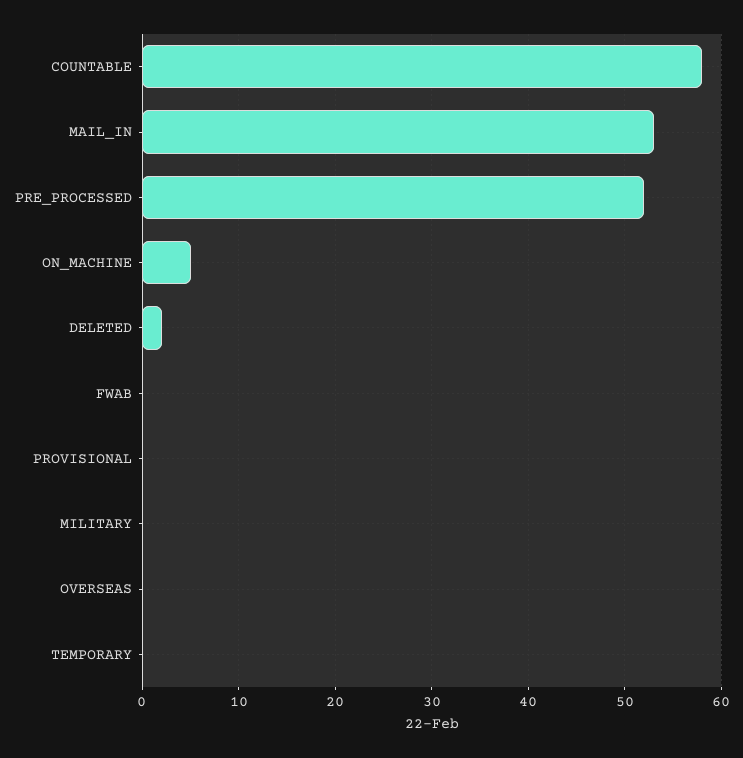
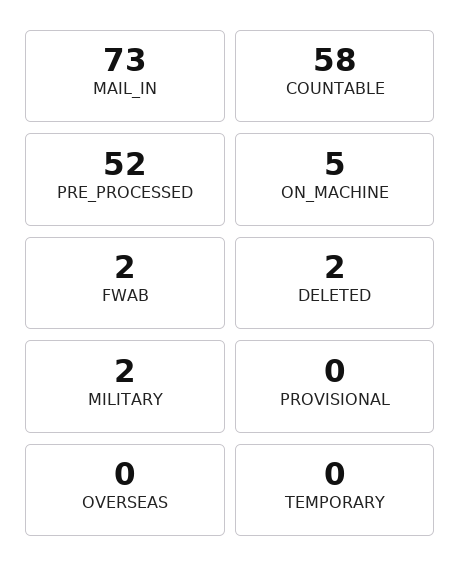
MAIL_IN: 53 -> 73
FWAB: 0 -> 2
MILITARY: 0 -> 2

